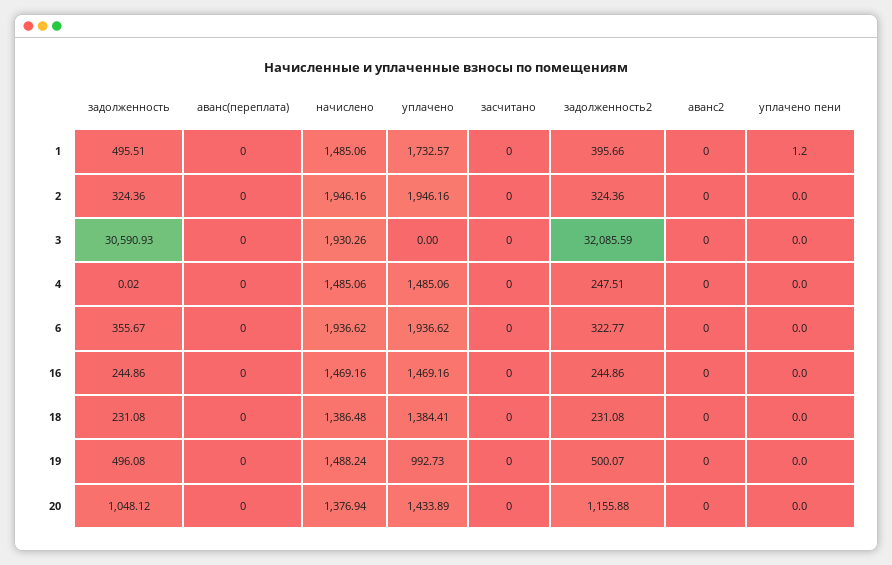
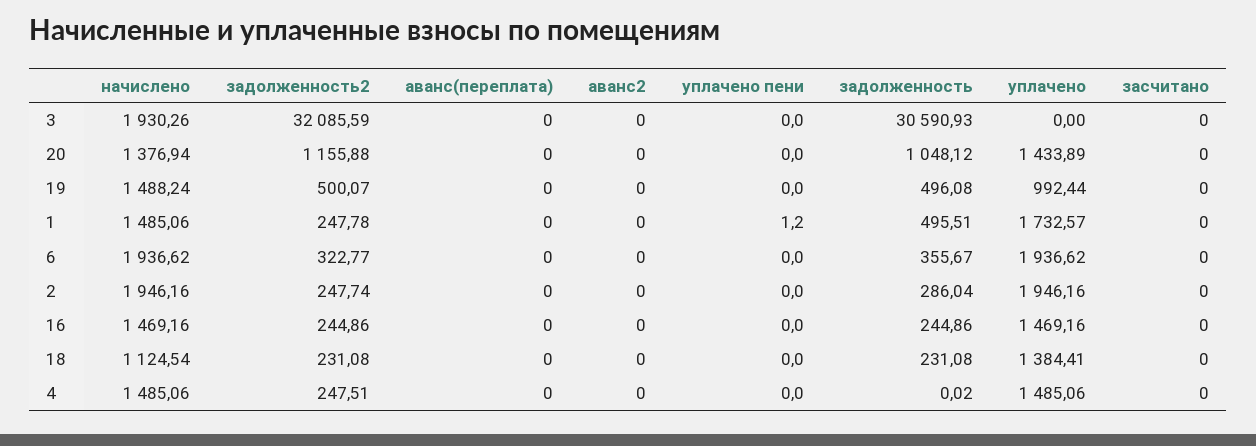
задолженность2, 1: 395.66 -> 247.78
задолженность, 2: 324.36 -> 286.04
задолженность2, 2: 324.36 -> 247.74
начислено, 18: 1386.48 -> 1124.54
уплачено, 19: 992.73 -> 992.44

